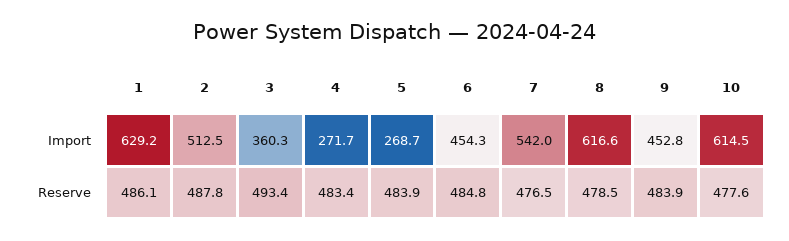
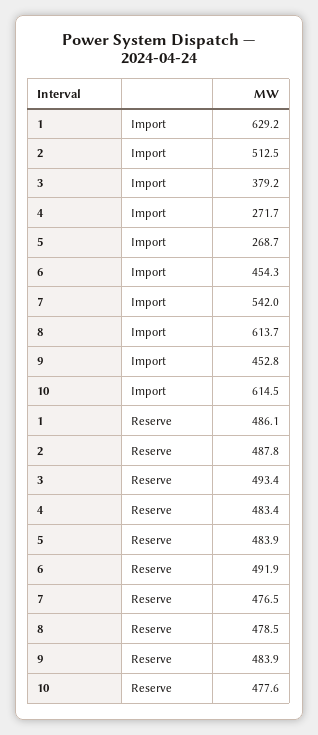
3, Import: 360.3 -> 379.2
8, Import: 616.6 -> 613.7
6, Reserve: 484.8 -> 491.9

